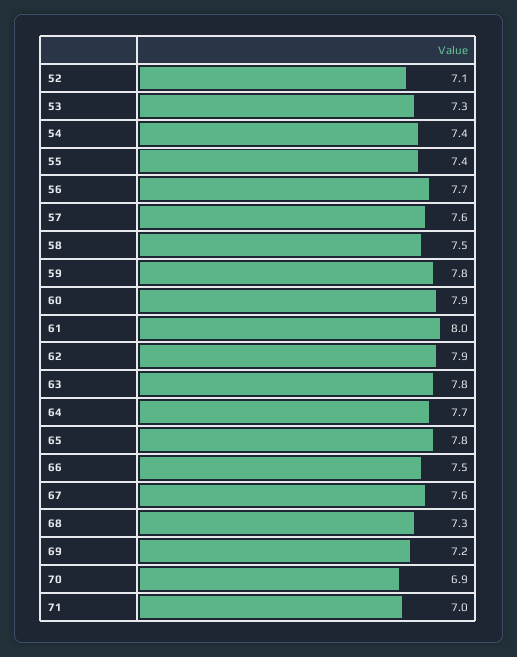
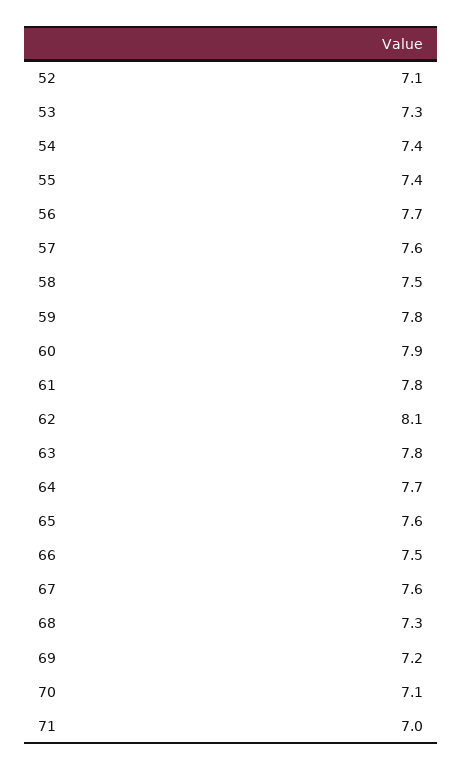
61: 8 -> 7.8
62: 7.9 -> 8.1
65: 7.8 -> 7.6
70: 6.9 -> 7.1

